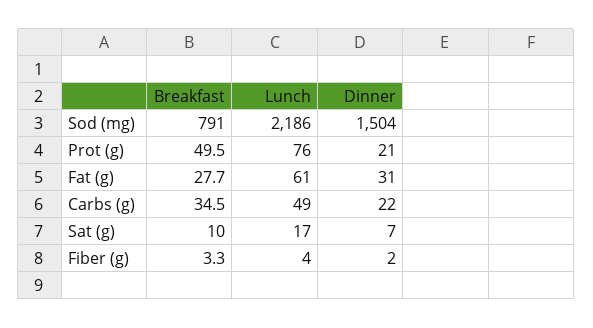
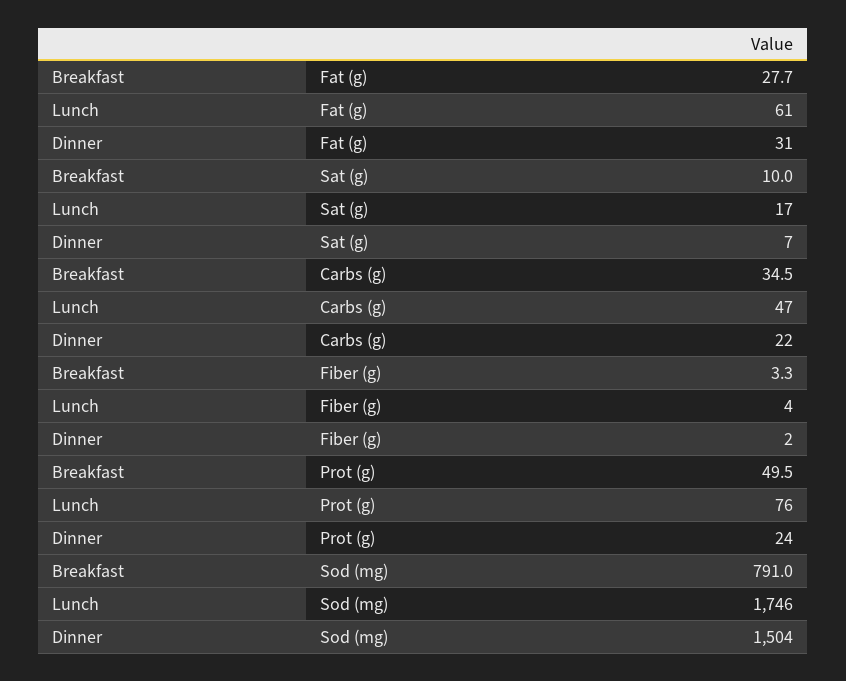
Lunch, Sod (mg): 2186 -> 1746
Dinner, Prot (g): 21 -> 24
Lunch, Carbs (g): 49 -> 47

